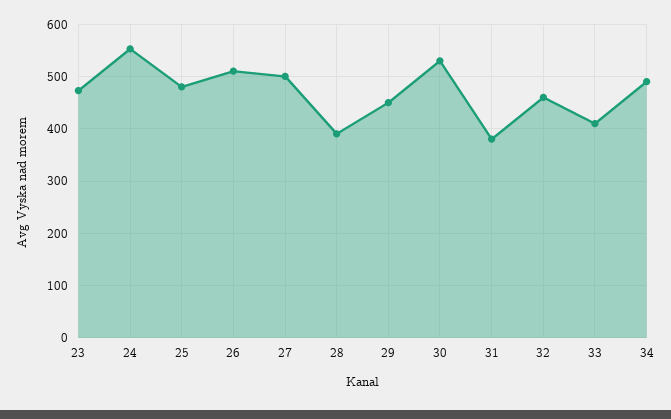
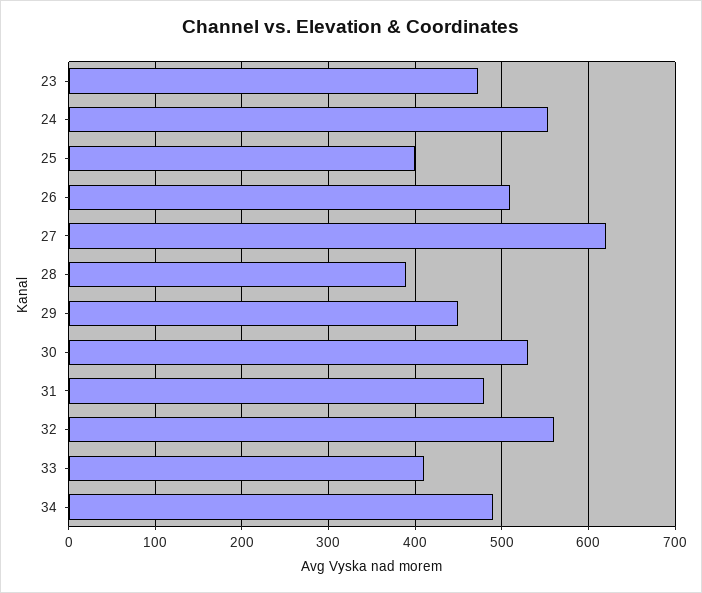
25: 480 -> 400
27: 500 -> 620
31: 380 -> 480
32: 460 -> 560

